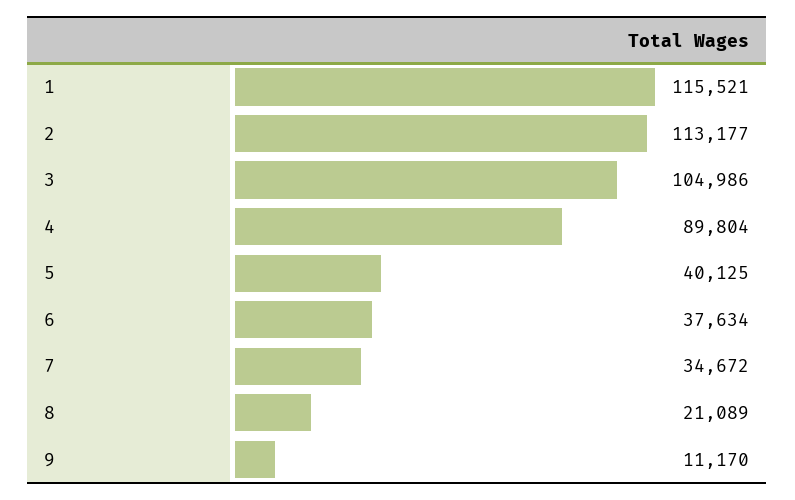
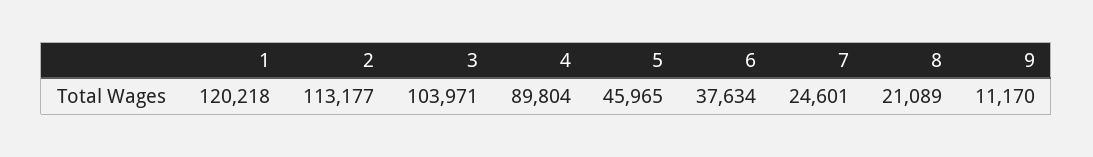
1: 115521 -> 120218
3: 104986 -> 103971
5: 40125 -> 45965
7: 34672 -> 24601

